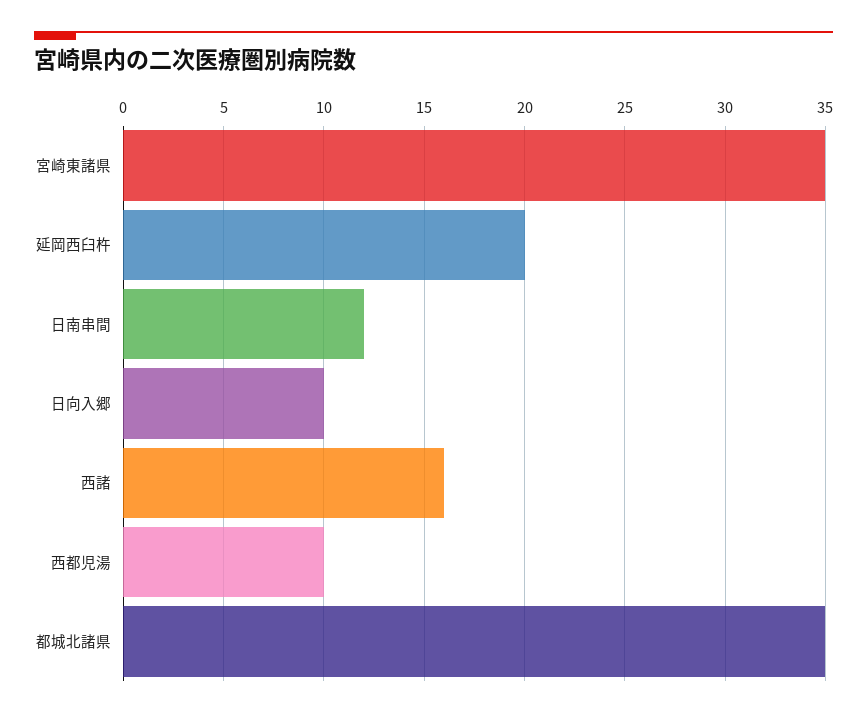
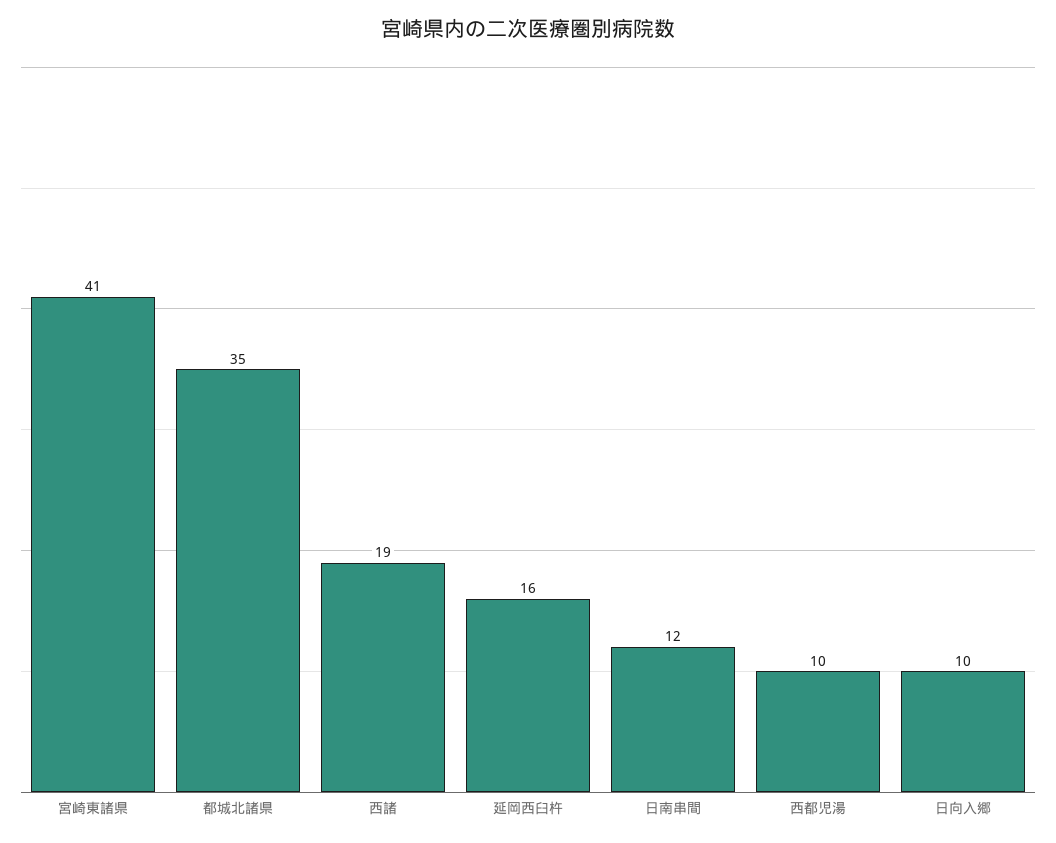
宮崎東諸県: 35 -> 41
延岡西臼杵: 20 -> 16
西諸: 16 -> 19

